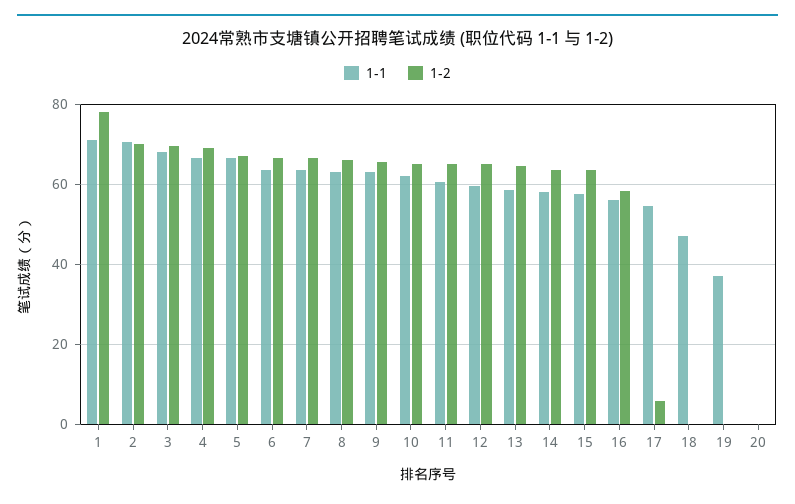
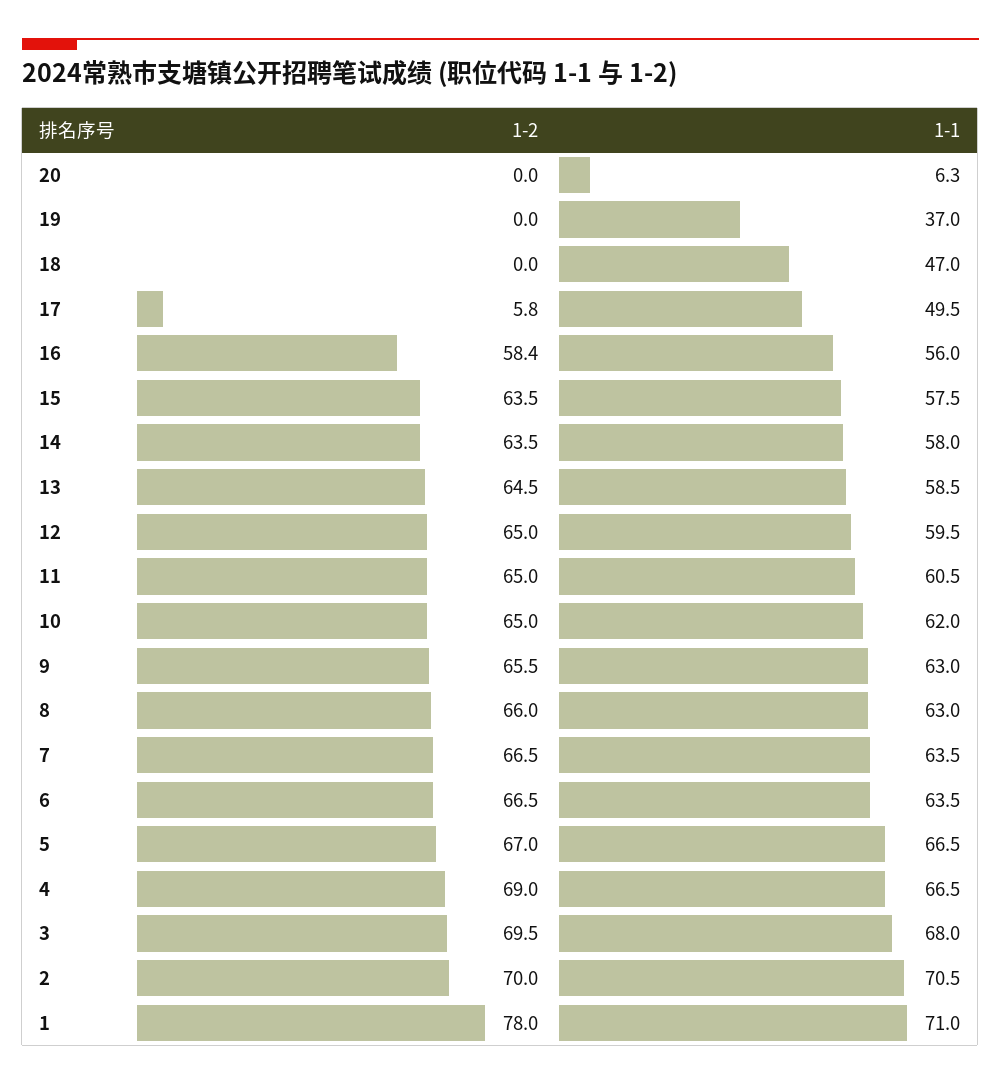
1-1, 17: 54 -> 49.5
1-1, 20: 0 -> 6.3

